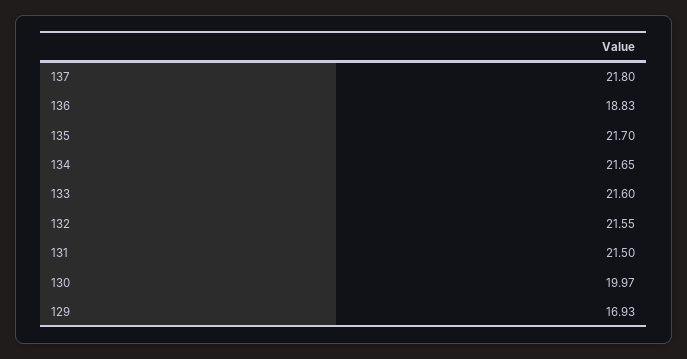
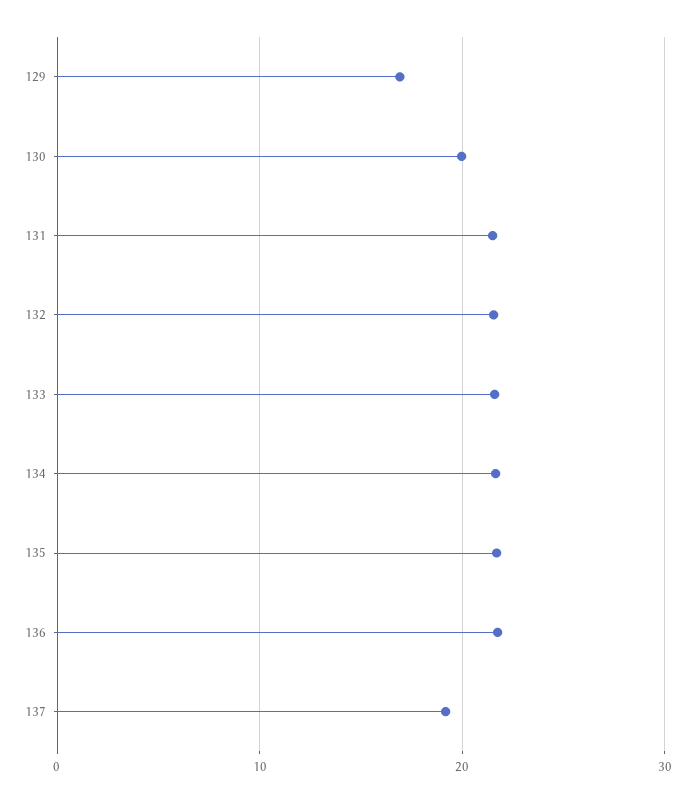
137: 21.8 -> 19
136: 18.83 -> 22

